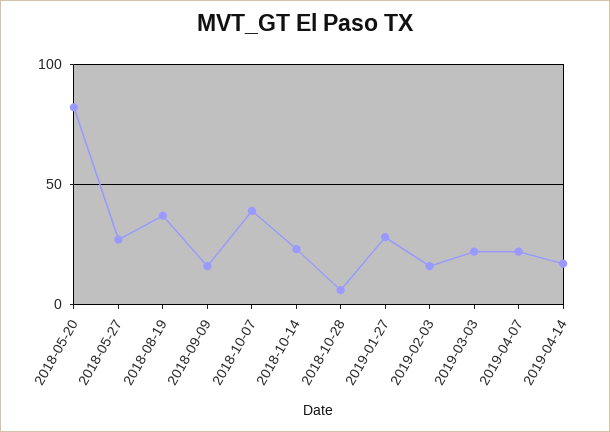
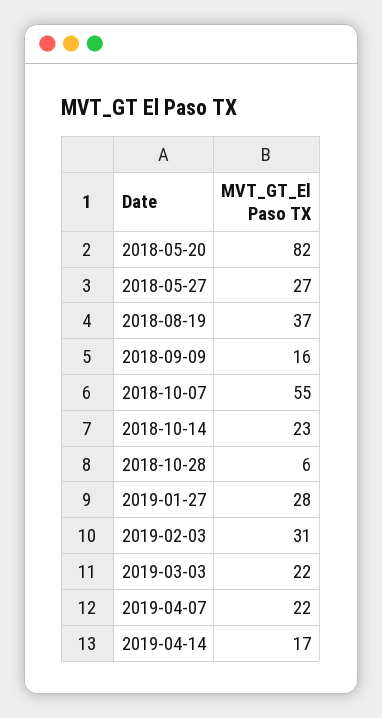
2018-10-07: 40 -> 55
2019-02-03: 15 -> 31

